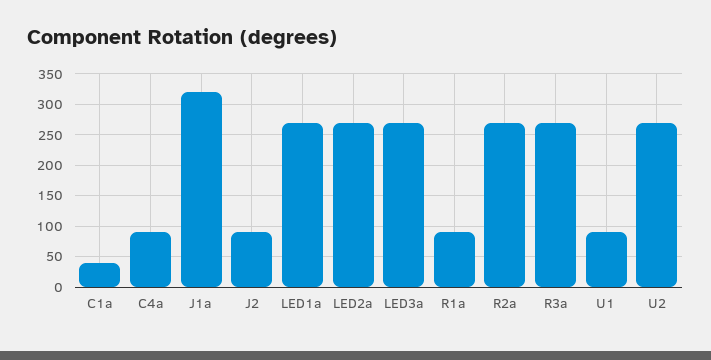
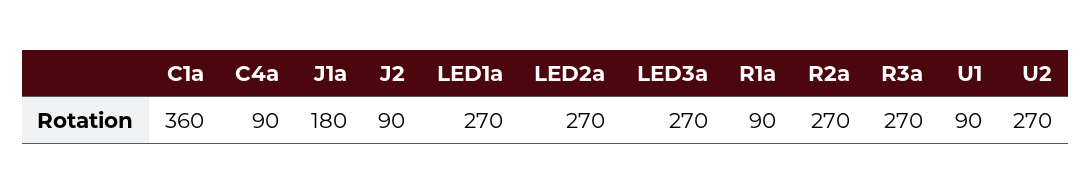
C1a: 40 -> 360
J1a: 320 -> 180

